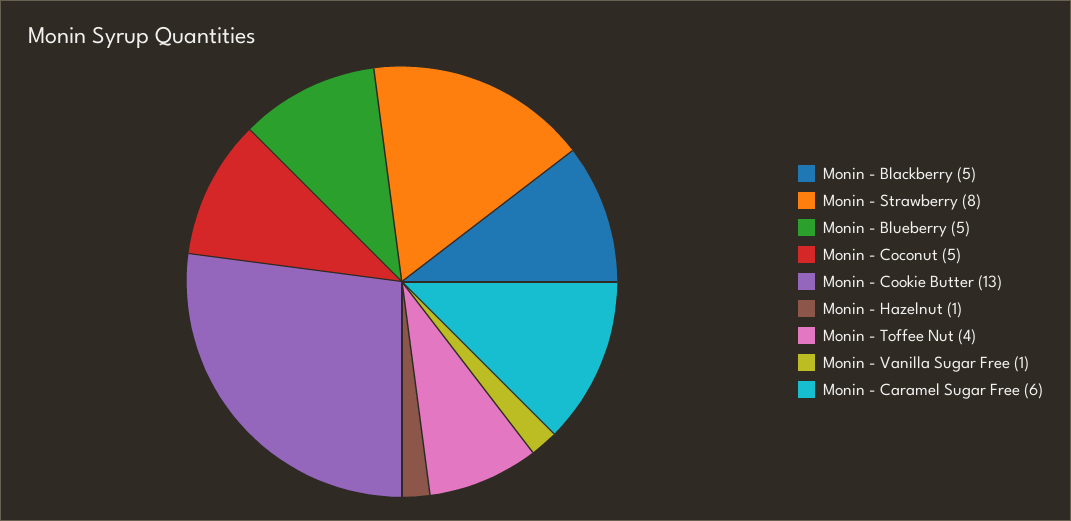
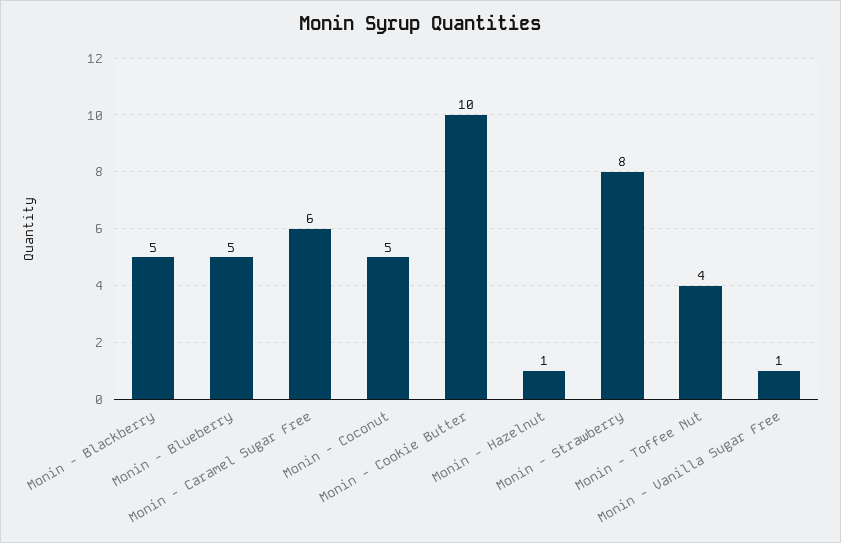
Monin - Cookie Butter: 13 -> 10

